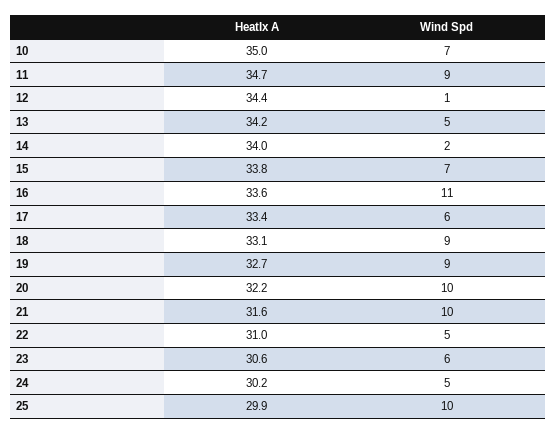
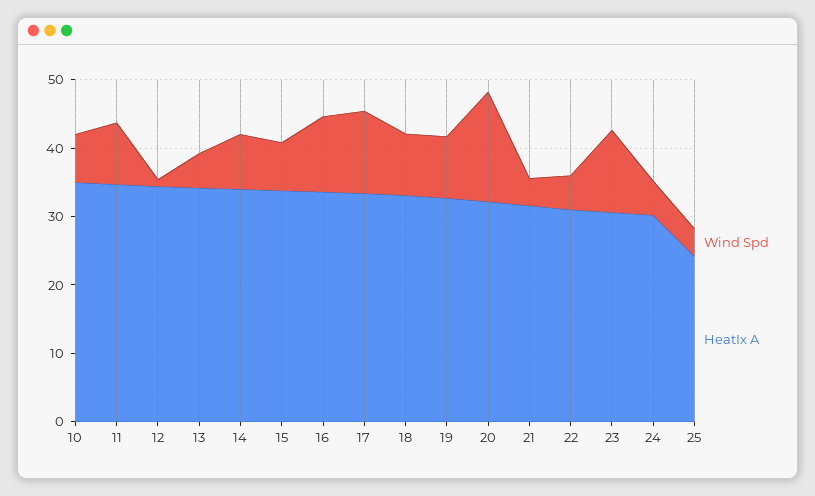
Wind Spd, 14: 2 -> 8
Wind Spd, 17: 6 -> 12
Wind Spd, 20: 10 -> 16
Wind Spd, 21: 10 -> 4
Wind Spd, 23: 6 -> 12
HeatIx A, 25: 29.9 -> 24
Wind Spd, 25: 10 -> 4

